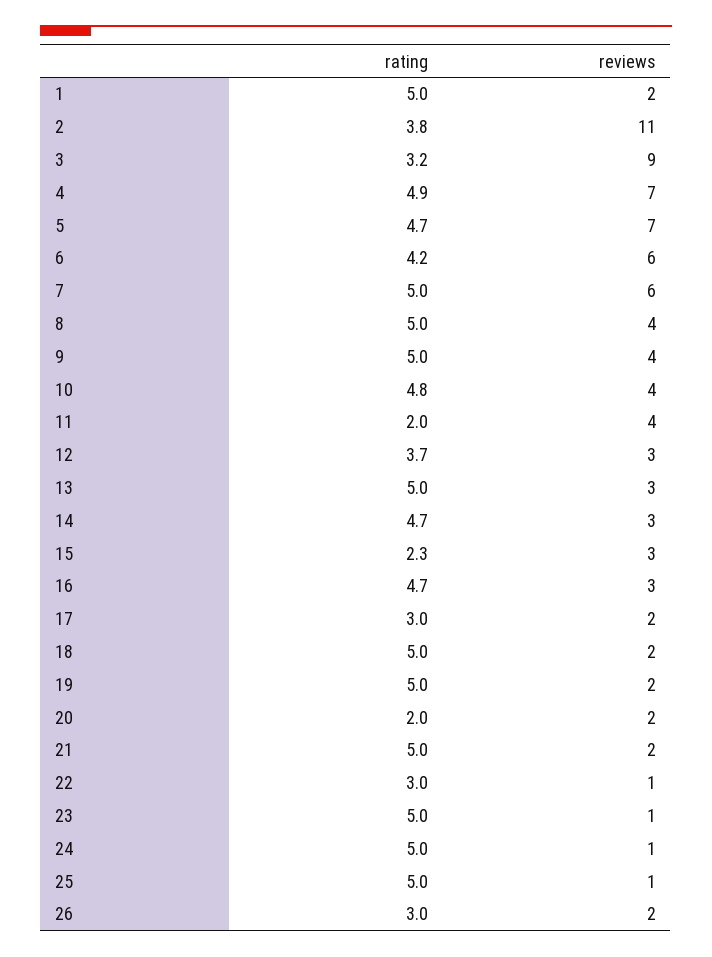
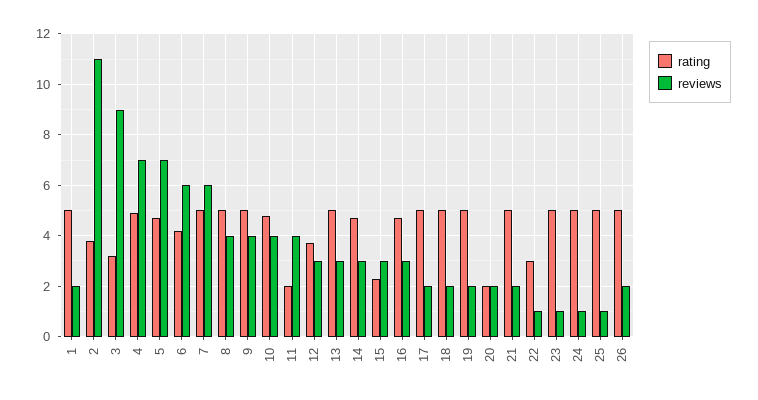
rating, 17: 3 -> 5
rating, 26: 3 -> 5

